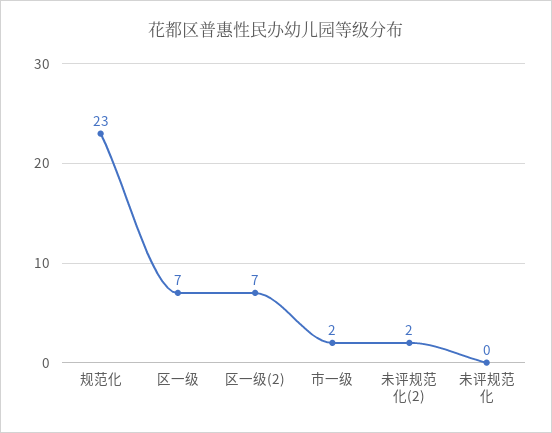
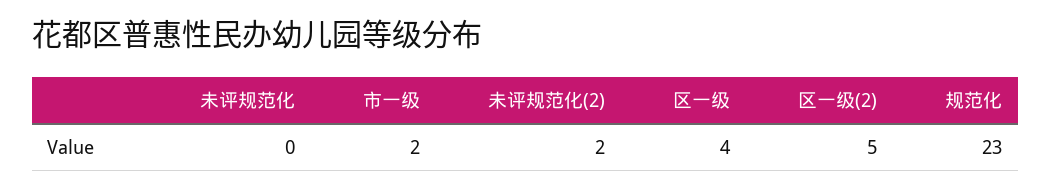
区一级: 7 -> 4
区一级(2): 7 -> 5

